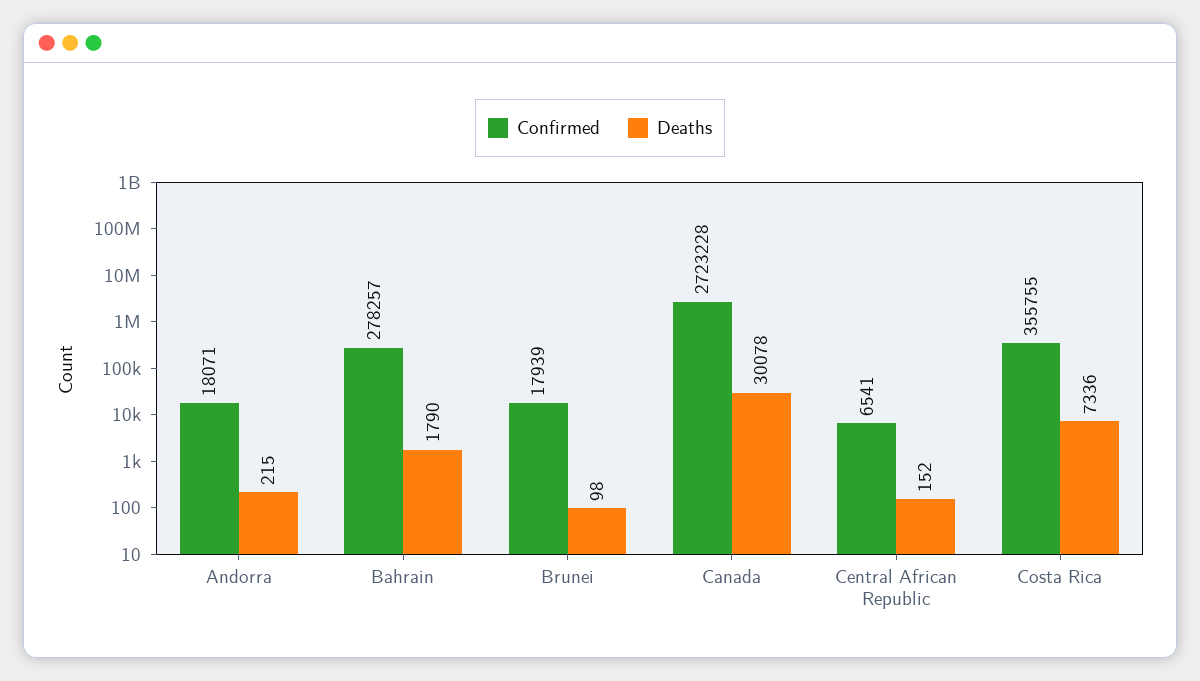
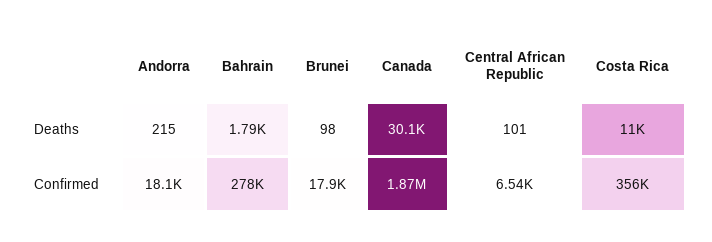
Confirmed, Canada: 2723228 -> 1870000
Deaths, Central African Republic: 152 -> 101
Deaths, Costa Rica: 7336 -> 11000

